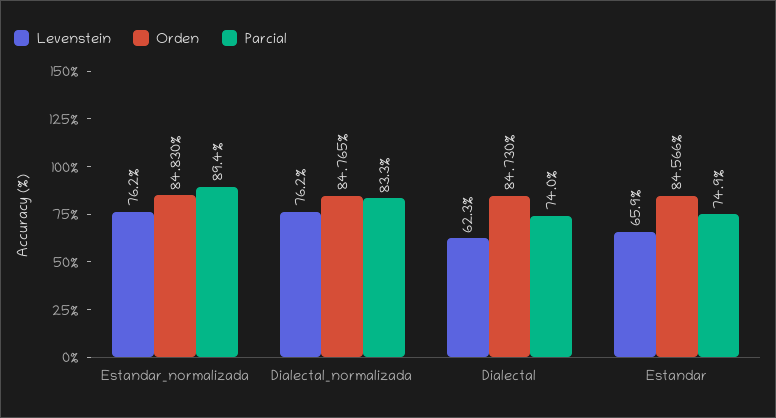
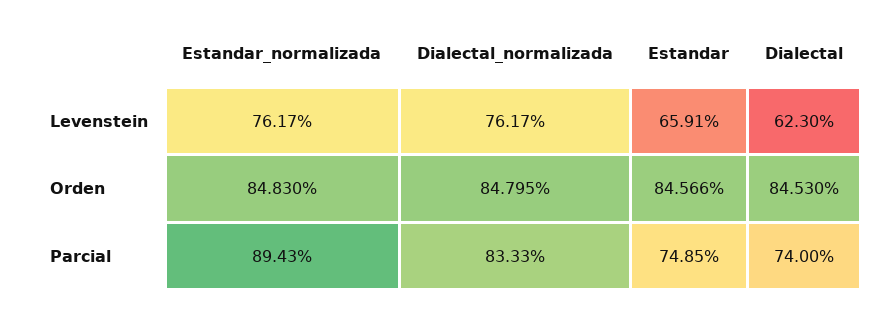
Orden, Dialectal_normalizada: 84.765 -> 84.795
Orden, Dialectal: 84.73 -> 84.53

